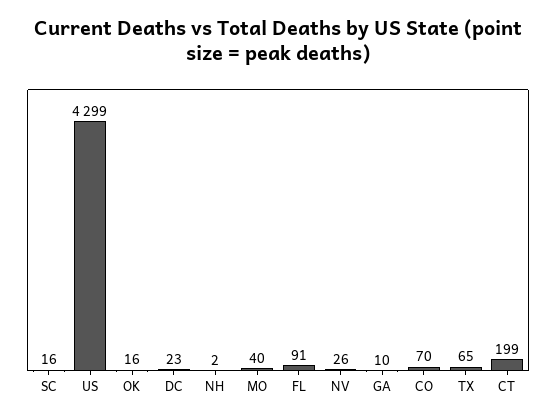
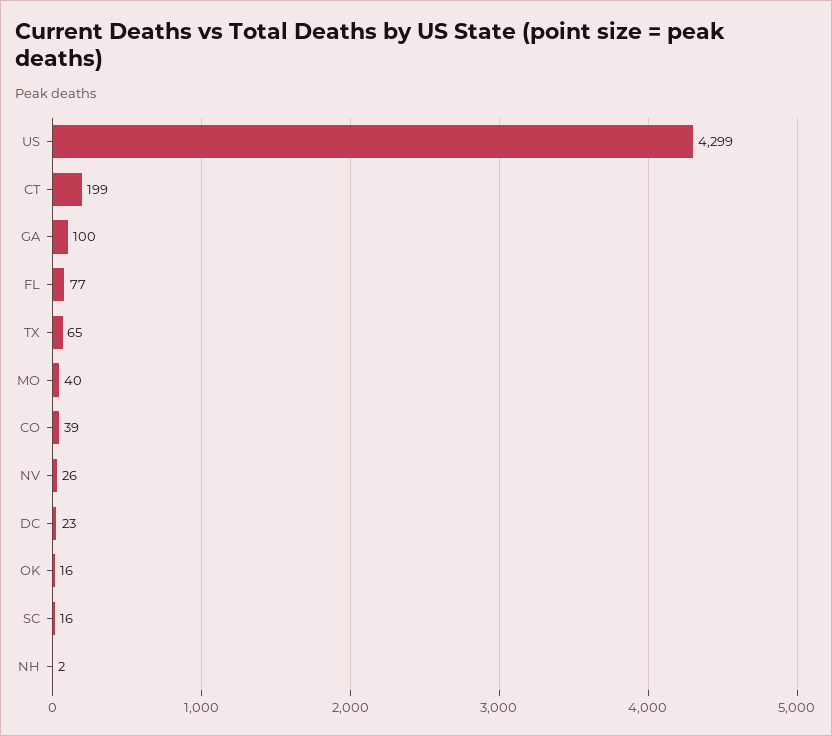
FL: 91 -> 77
GA: 10 -> 100
CO: 70 -> 39

